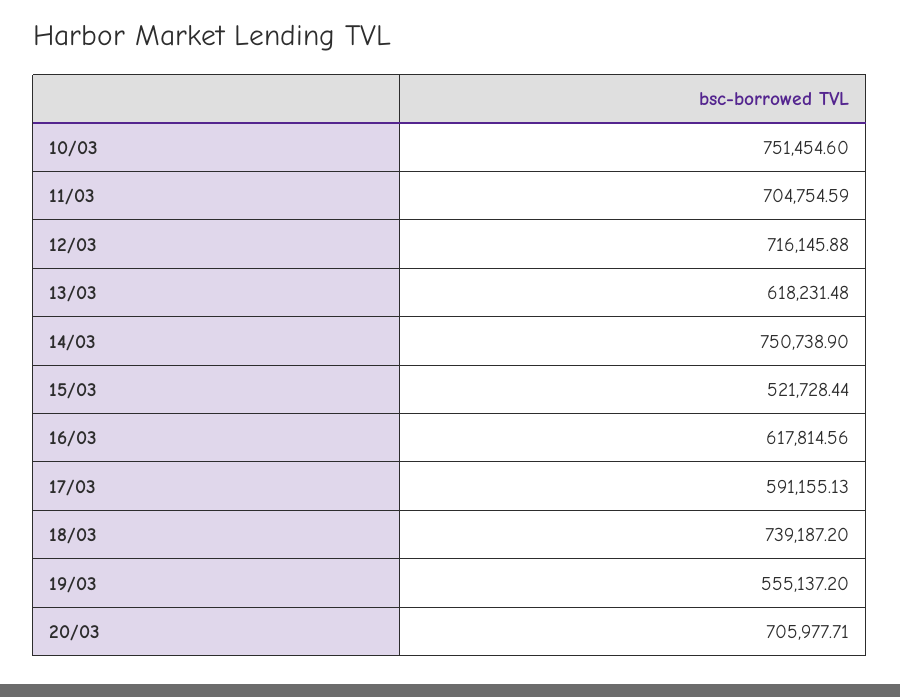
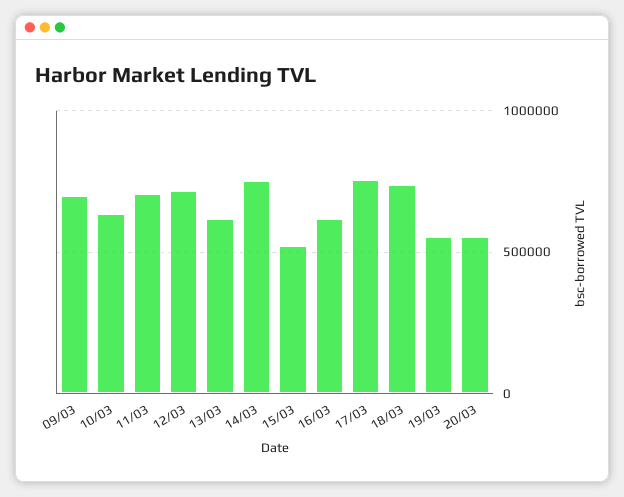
10/03: 751454.6 -> 650000
17/03: 591155.13 -> 750000
20/03: 705977.71 -> 550000
09/03: none -> 700000

